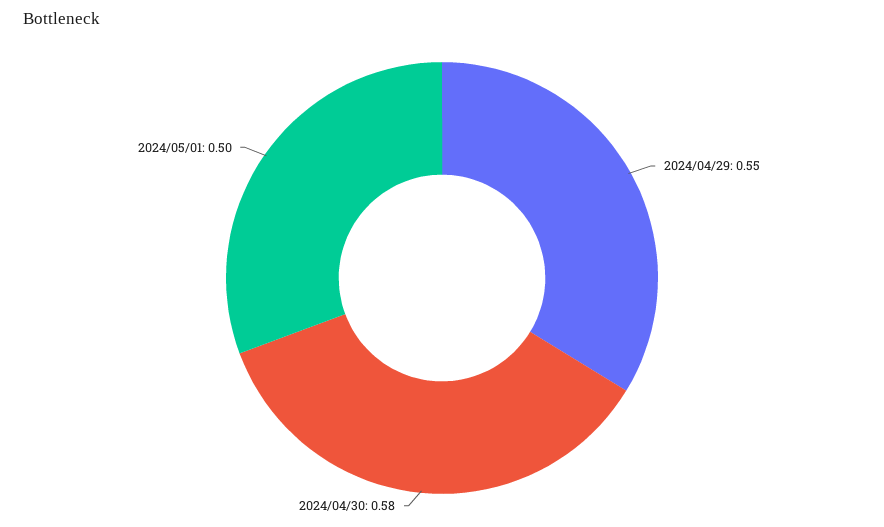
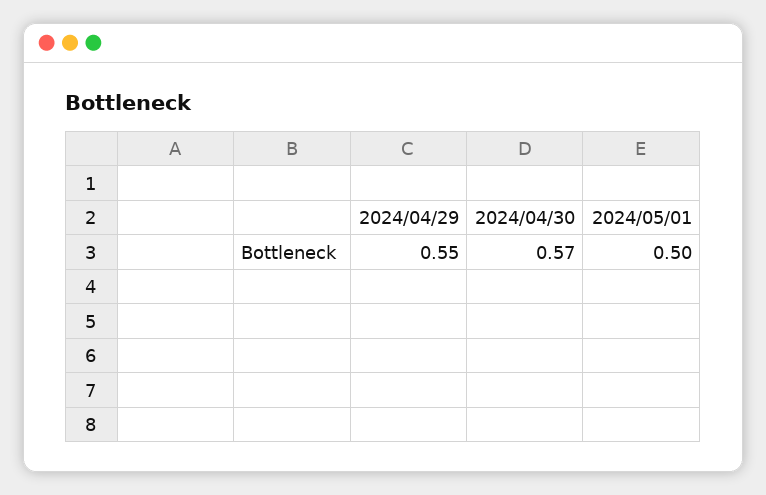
2024/04/30: 0.58 -> 0.57

